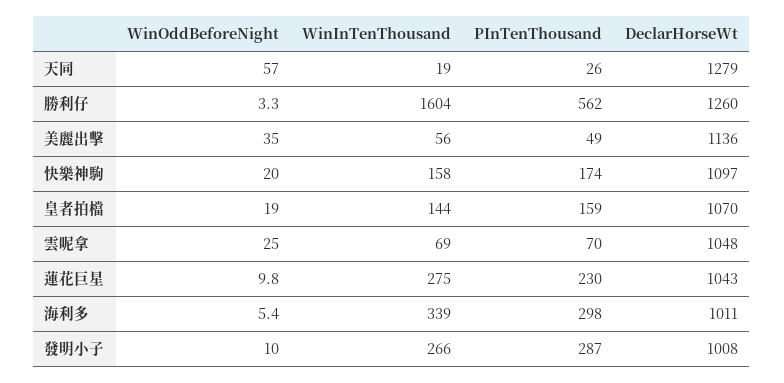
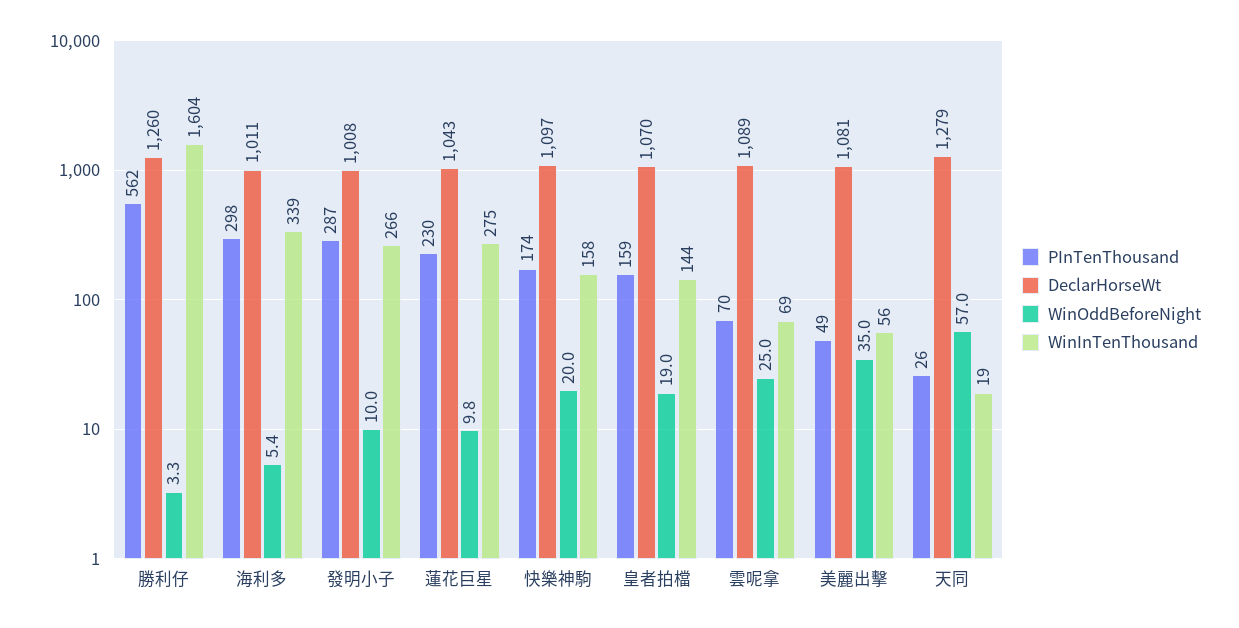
DeclarHorseWt, 美麗出擊: 1136 -> 1081
DeclarHorseWt, 雲呢拿: 1048 -> 1089

